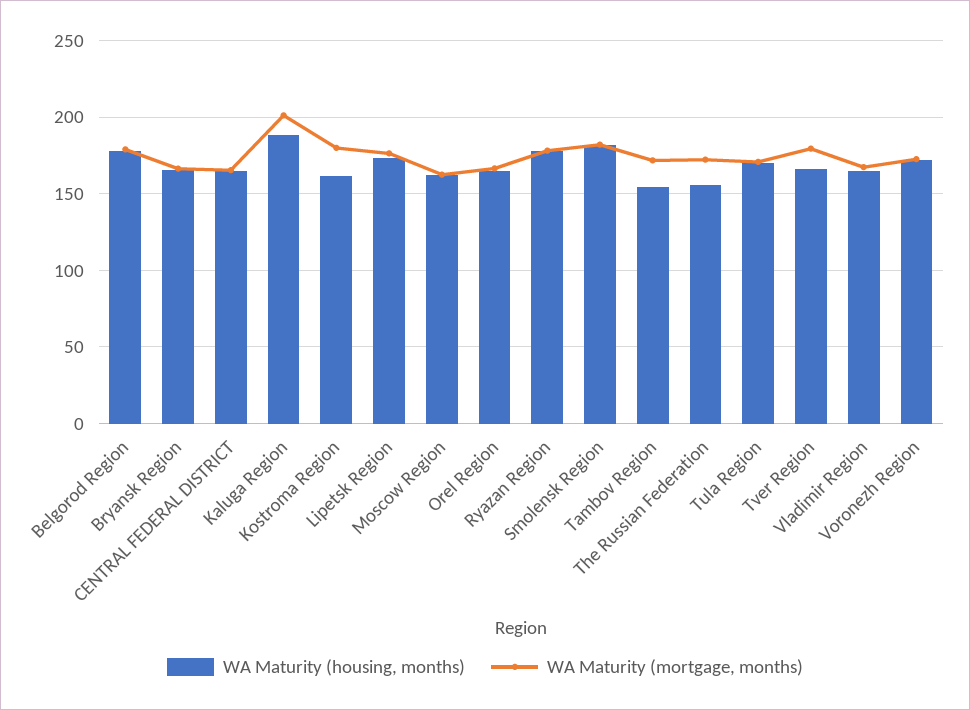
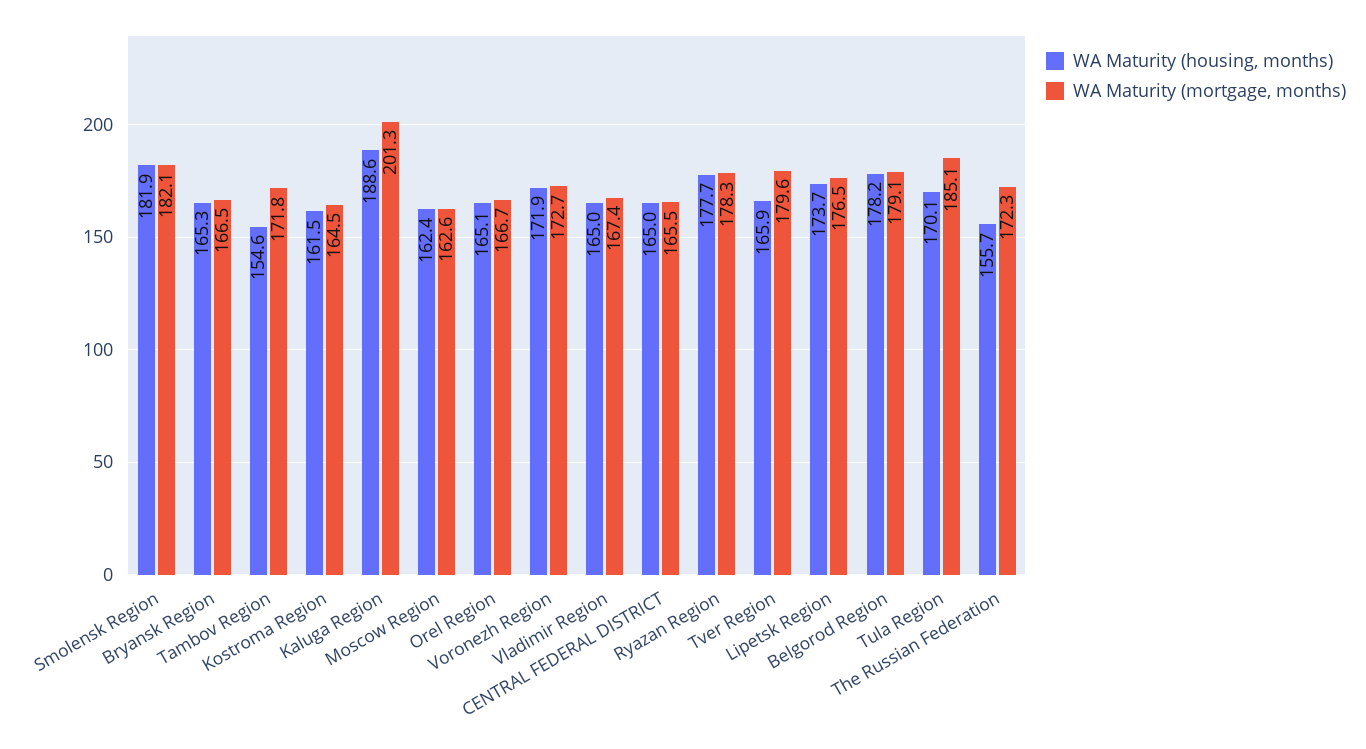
WA Maturity (mortgage, months), Kostroma Region: 180 -> 164.5
WA Maturity (mortgage, months), Tula Region: 170 -> 185.1

